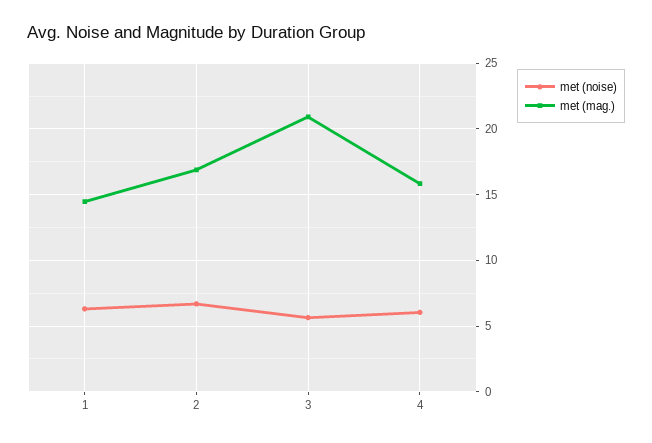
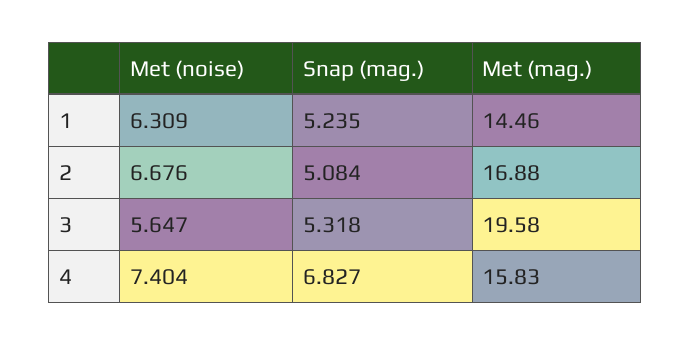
met (mag.), 3: 21 -> 19.58
met (noise), 4: 6 -> 7.404
Snap (mag.), 1: none -> 5.235
Snap (mag.), 2: none -> 5.084
Snap (mag.), 3: none -> 5.318
Snap (mag.), 4: none -> 6.827

